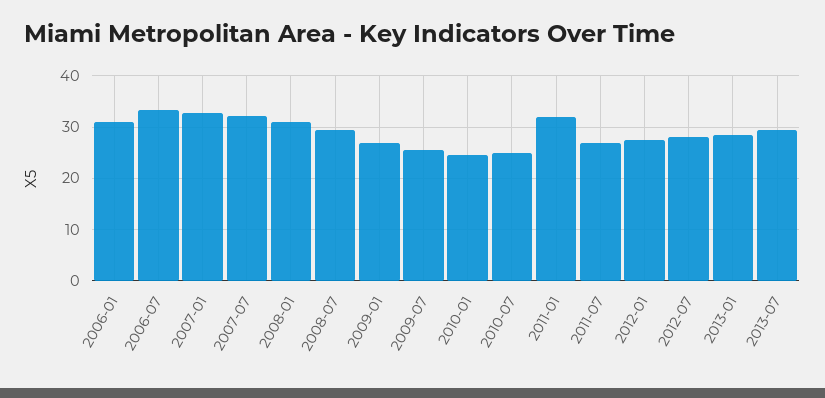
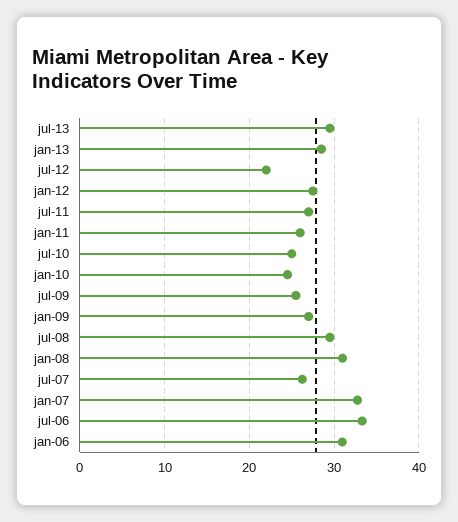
2007-07: 32 -> 26
2011-01: 32 -> 26
2012-07: 28 -> 22

